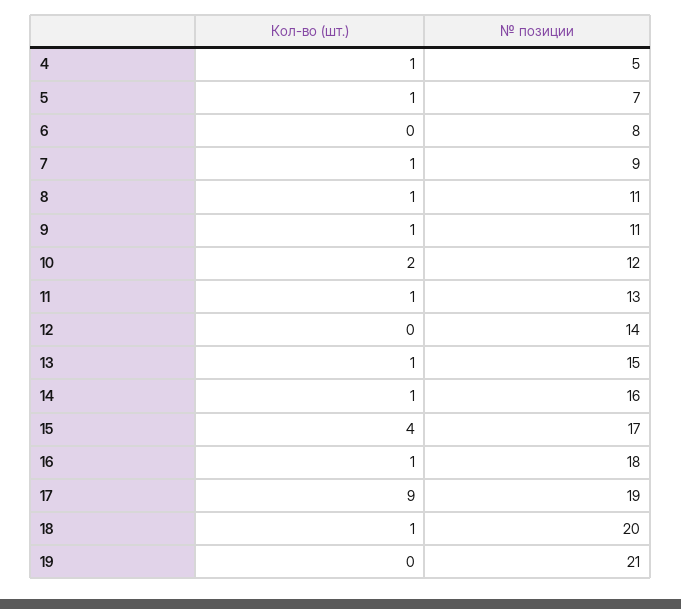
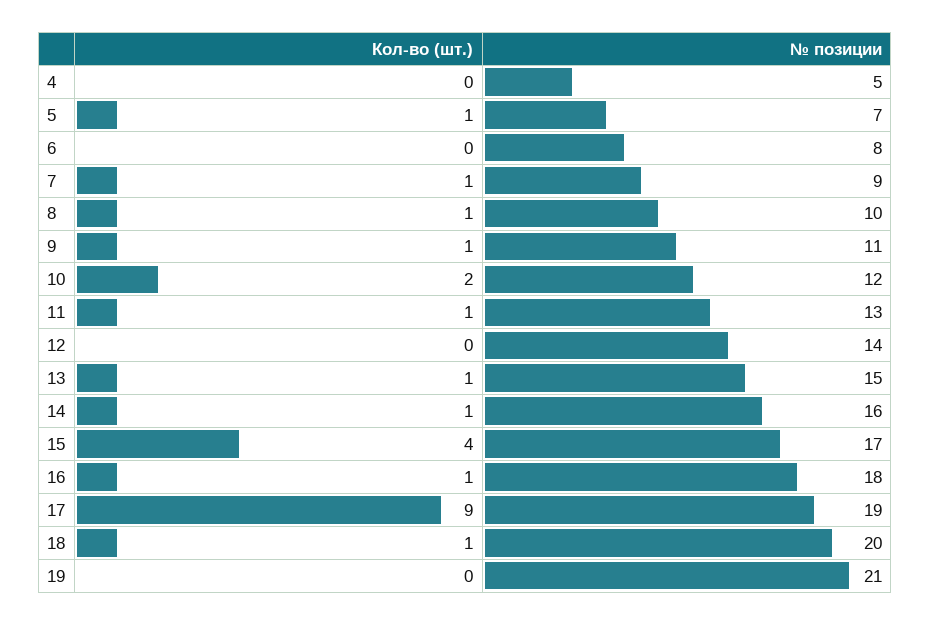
Кол-во (шт.), 4: 1 -> 0
№ позиции, 8: 11 -> 10

